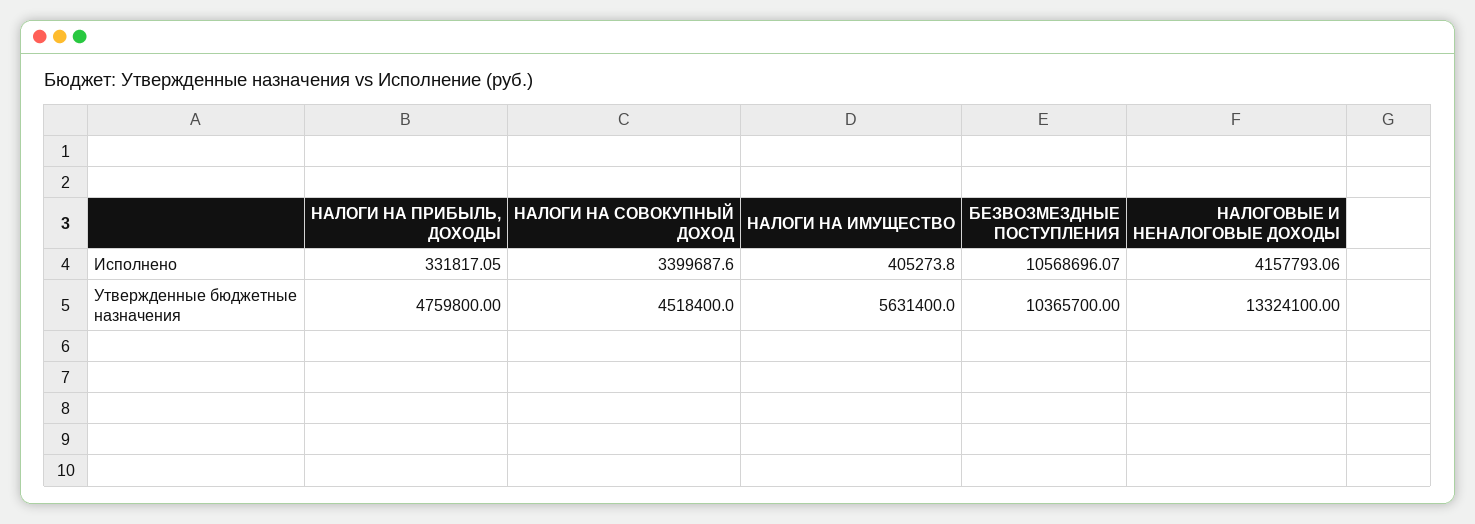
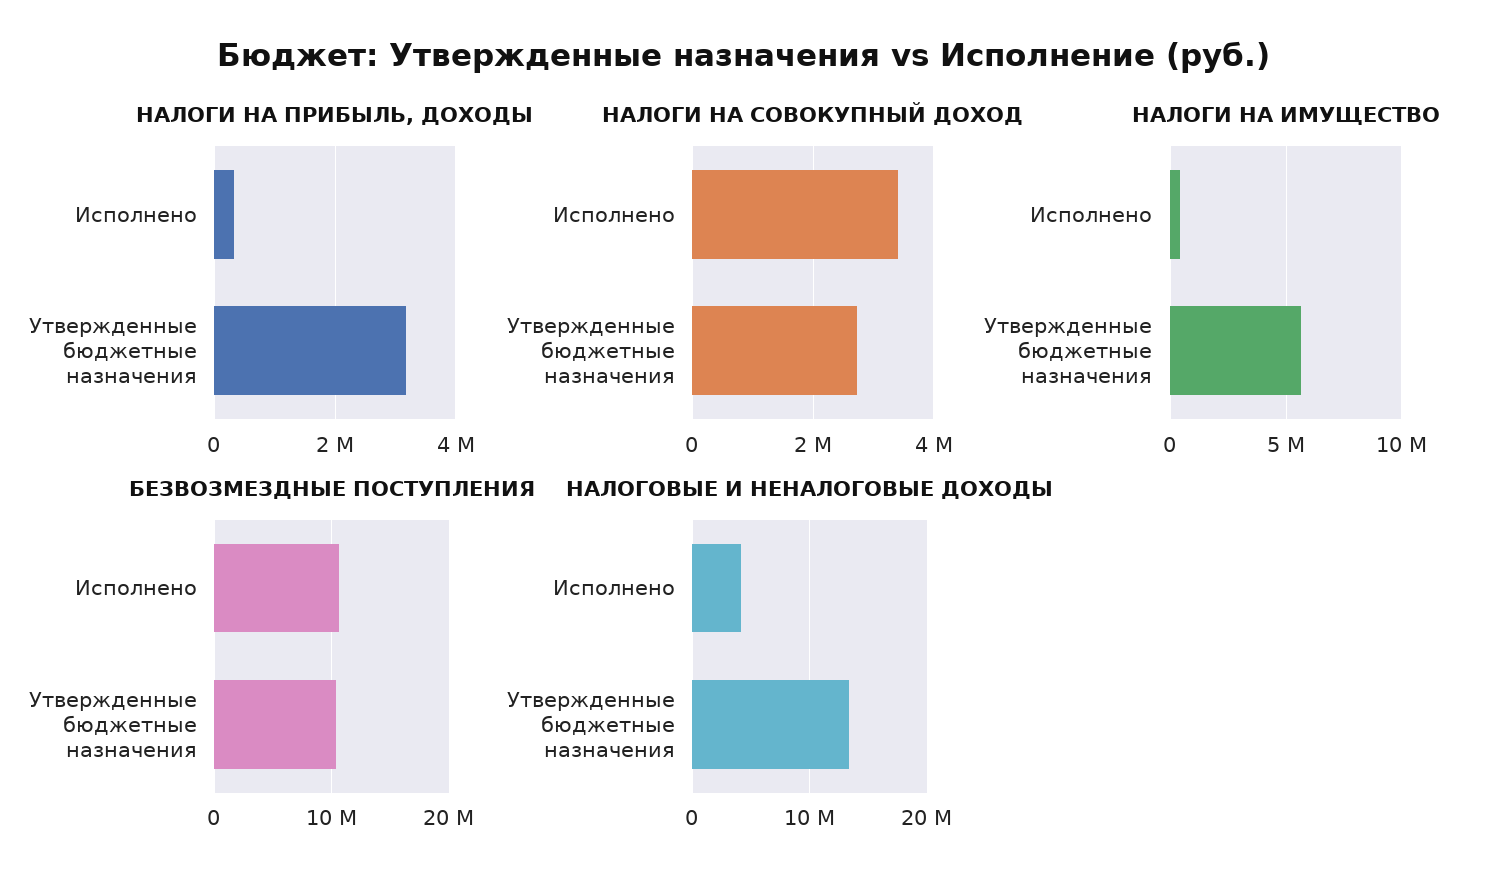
НАЛОГИ НА ПРИБЫЛЬ, ДОХОДЫ, Утвержденные бюджетные назначения: 4759800 -> 3200000
НАЛОГИ НА СОВОКУПНЫЙ ДОХОД, Утвержденные бюджетные назначения: 4518400 -> 2800000

